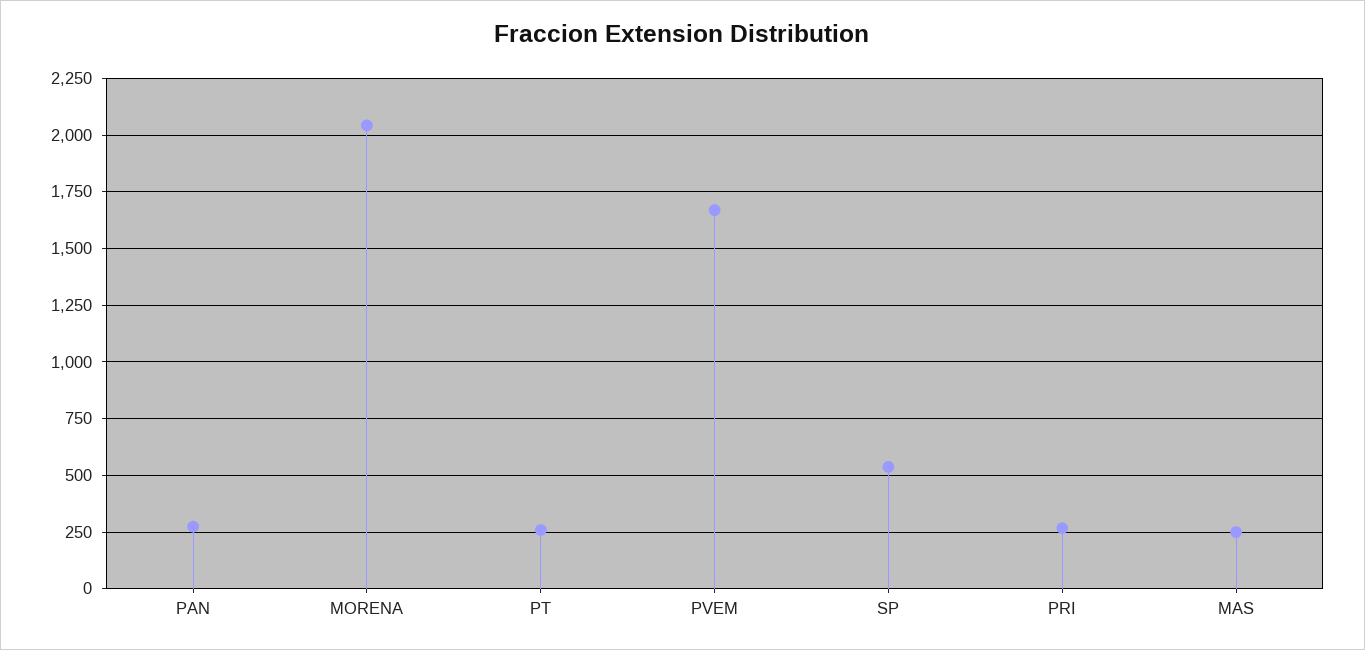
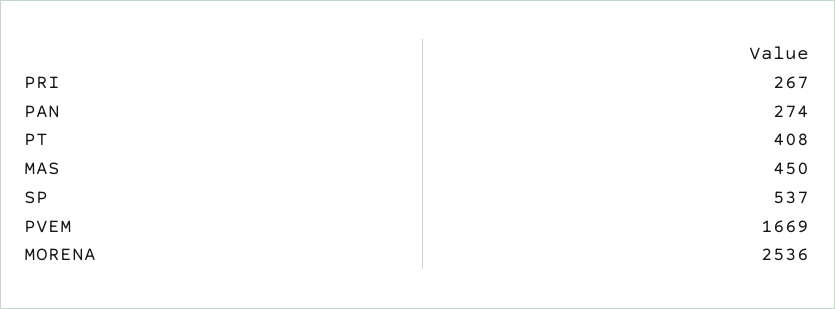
MORENA: 2050 -> 2536
PT: 250 -> 408
MAS: 250 -> 450

